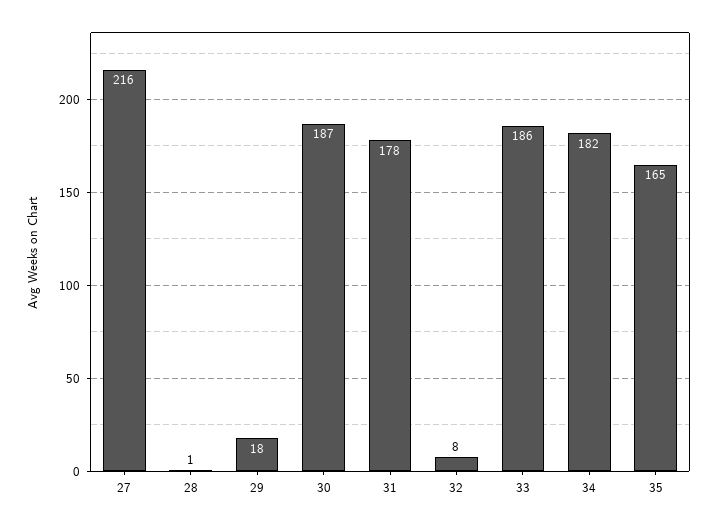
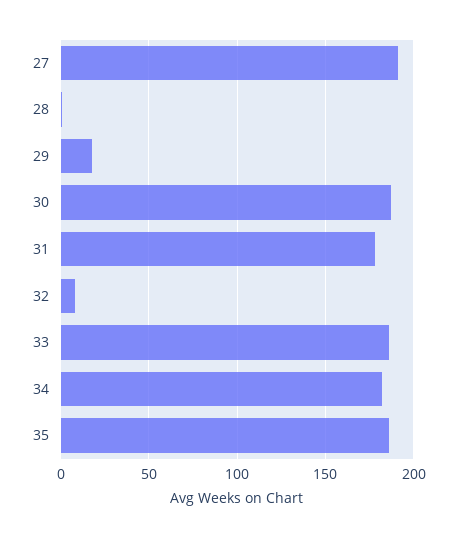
27: 216 -> 190
35: 165 -> 185

